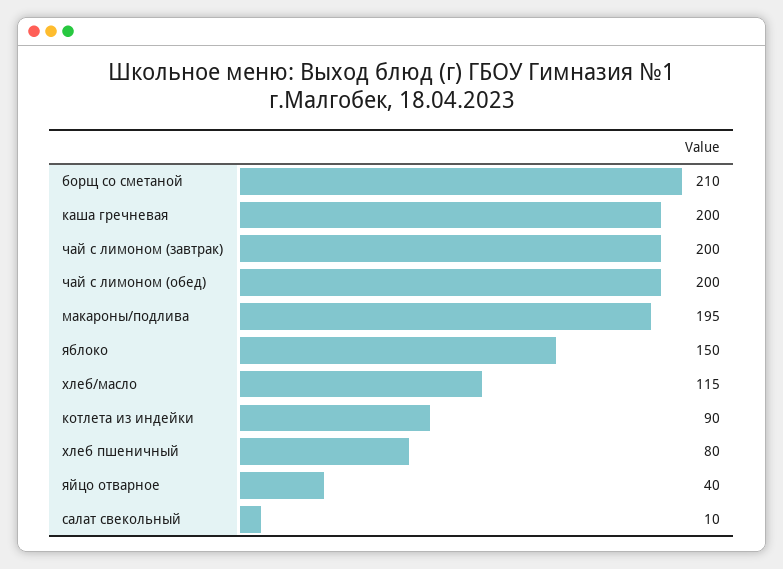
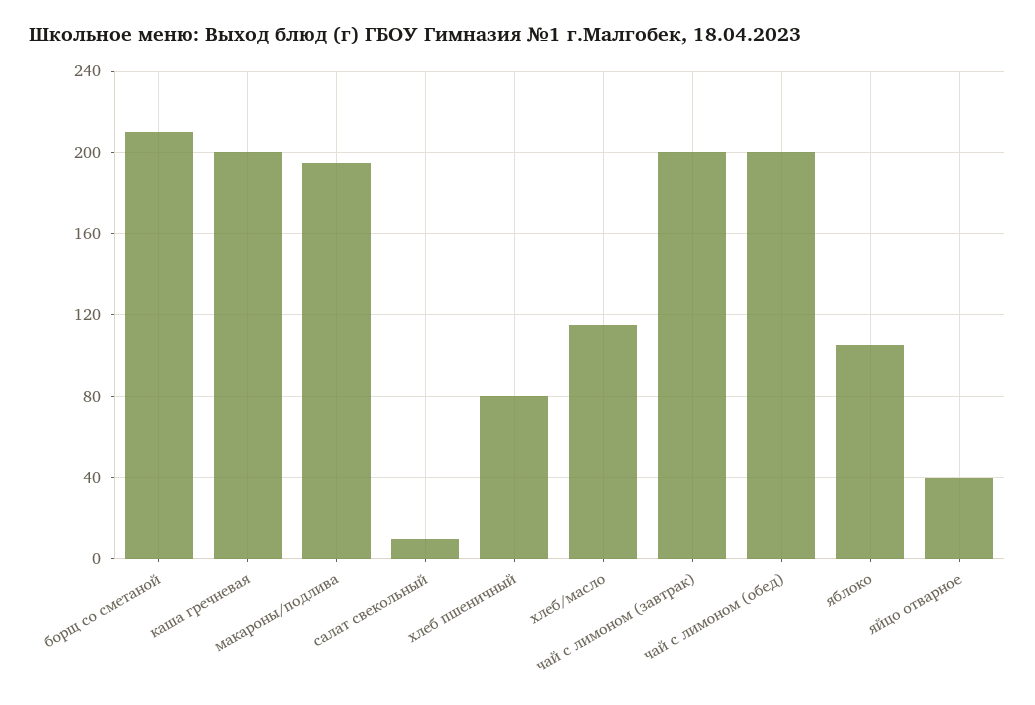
яблоко: 150 -> 105
котлета из индейки: 90 -> none

